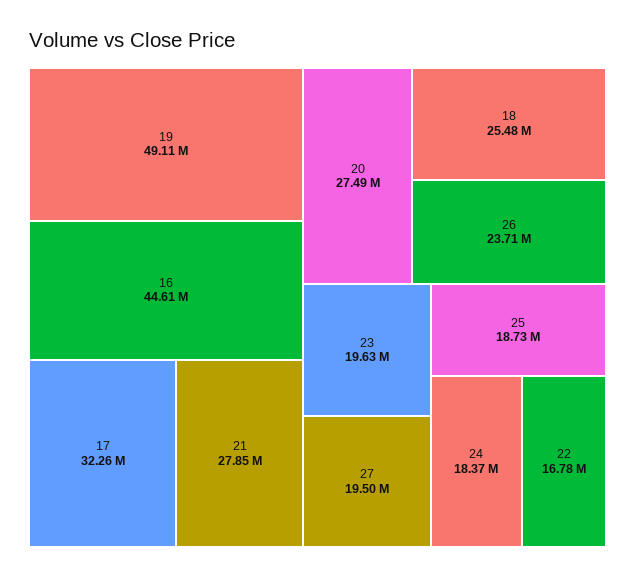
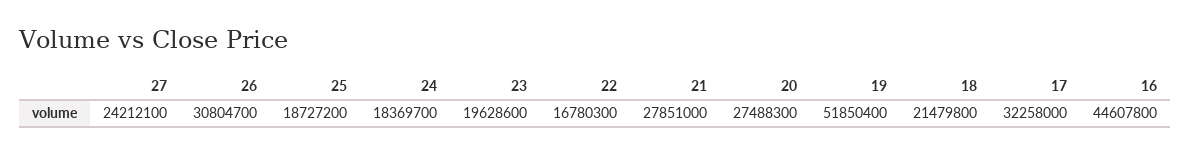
19: 49110000 -> 51850400
18: 25480000 -> 21479800
26: 23710000 -> 30804700
27: 19500000 -> 24212100

